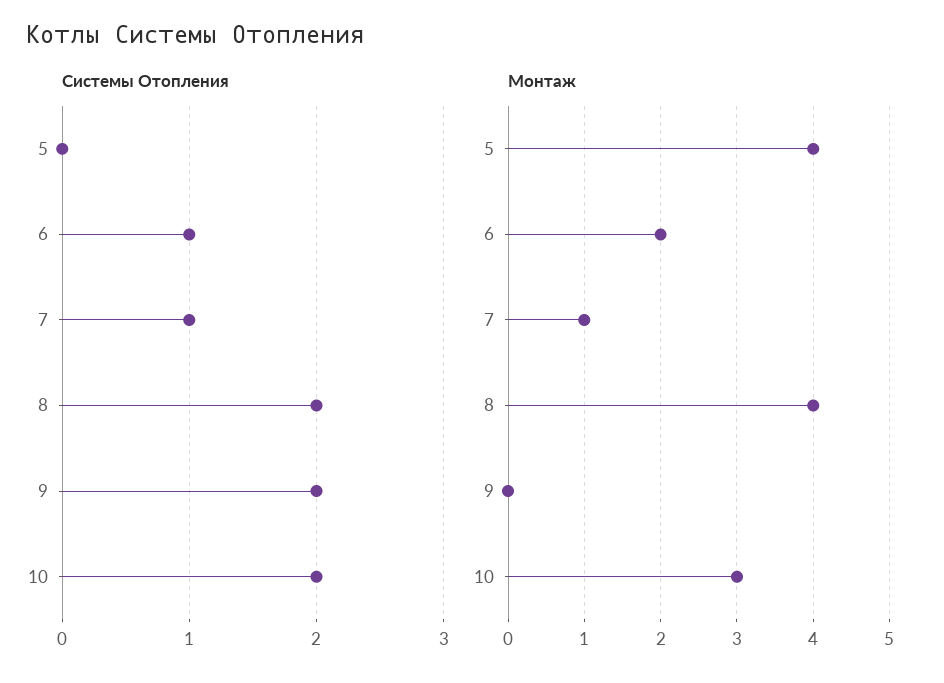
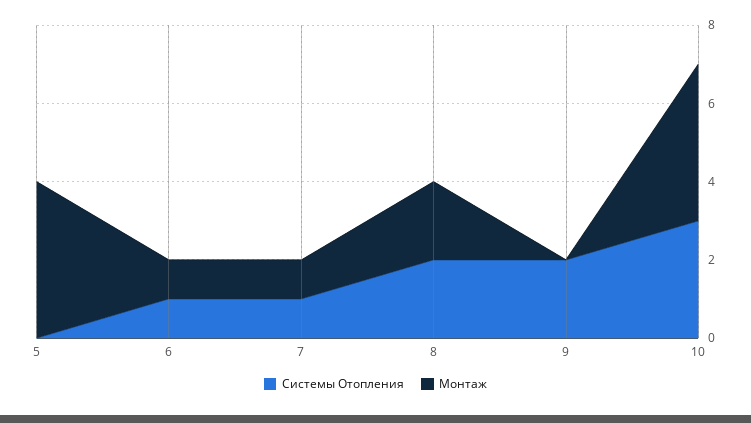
Системы Отопления, 10: 2 -> 3
Монтаж, 6: 2 -> 1
Монтаж, 8: 4 -> 2
Монтаж, 10: 3 -> 4

